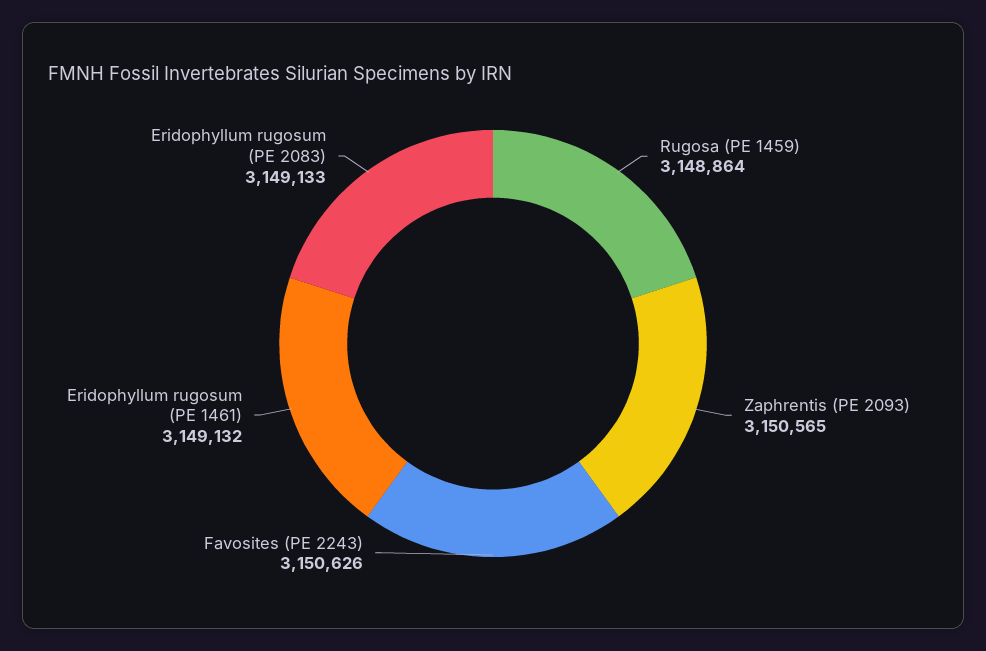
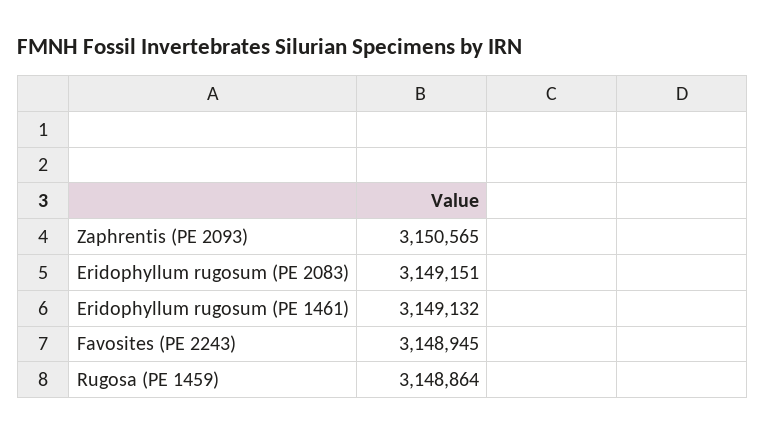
Favosites (PE 2243): 3150626 -> 3148945
Eridophyllum rugosum (PE 2083): 3149133 -> 3149151

